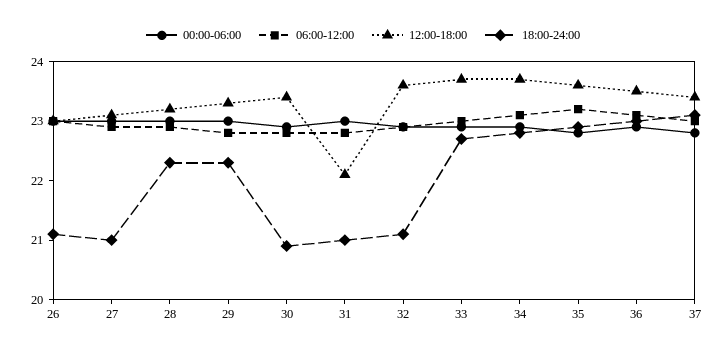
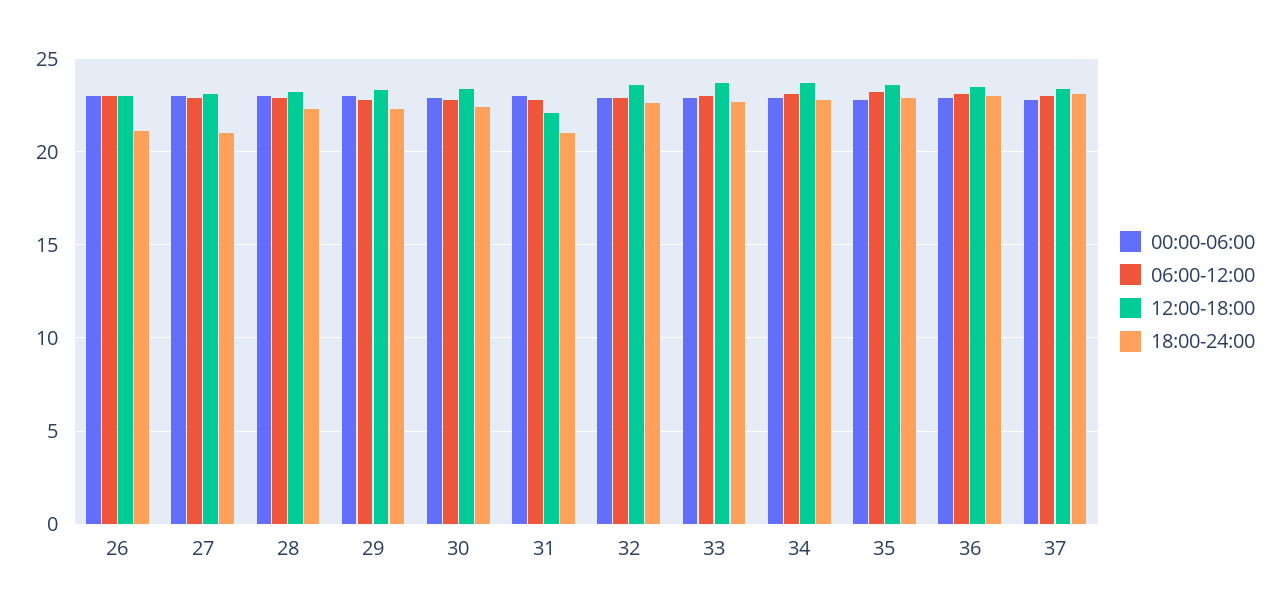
18:00-24:00, 30: 21 -> 22.5
18:00-24:00, 32: 21 -> 22.5

